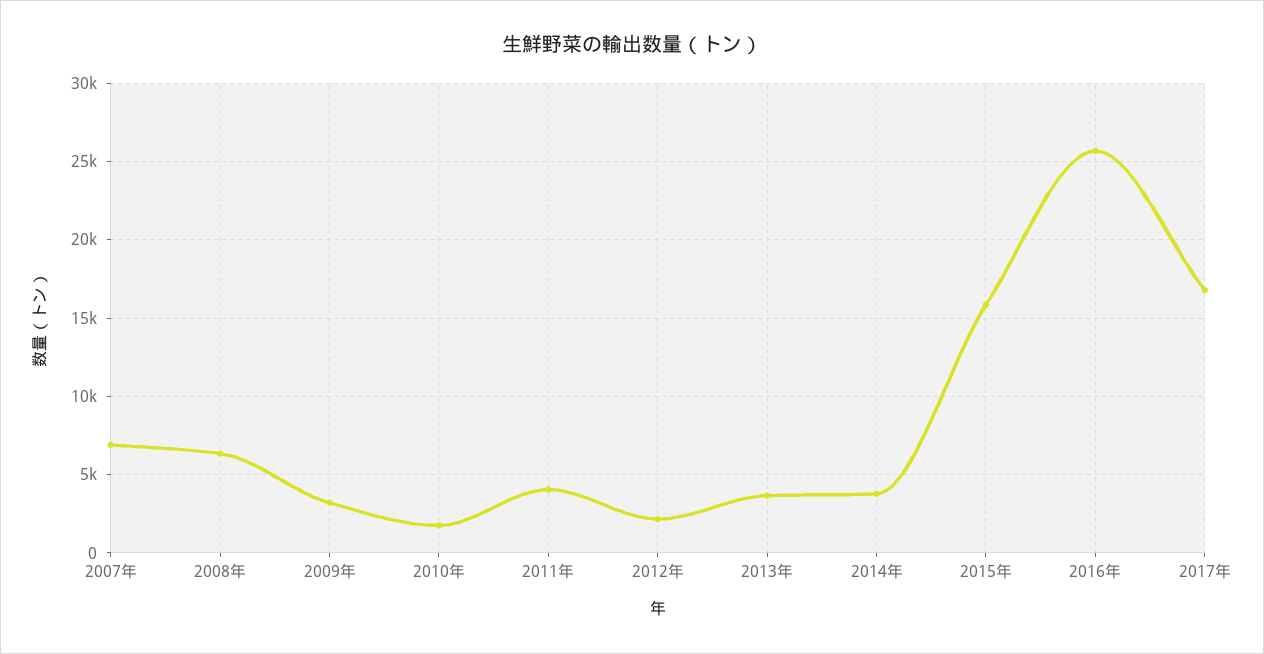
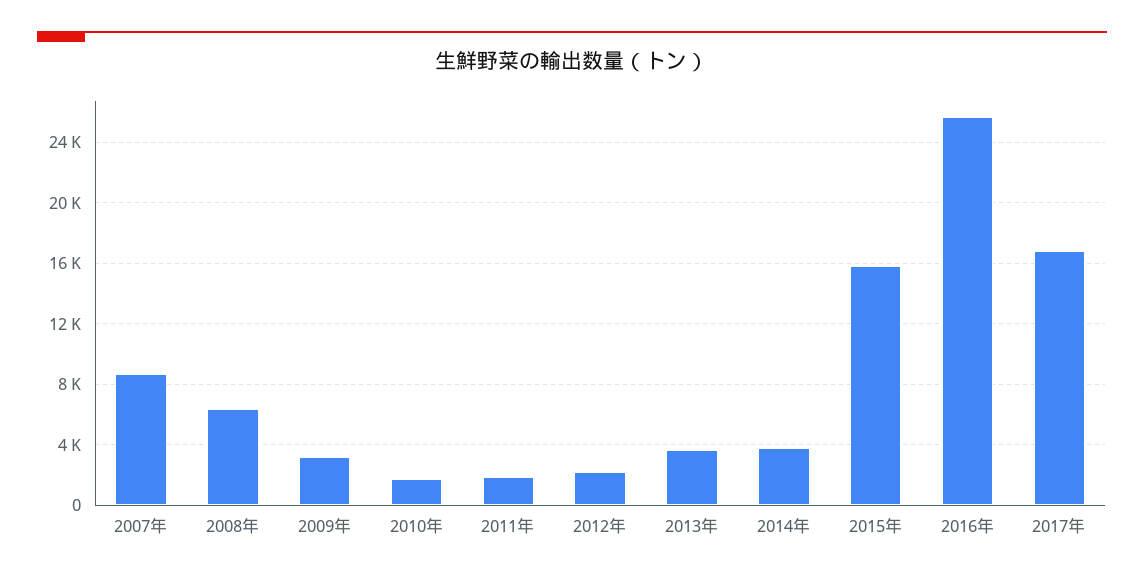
2007年: 7000 -> 8500
2011年: 4000 -> 2000

